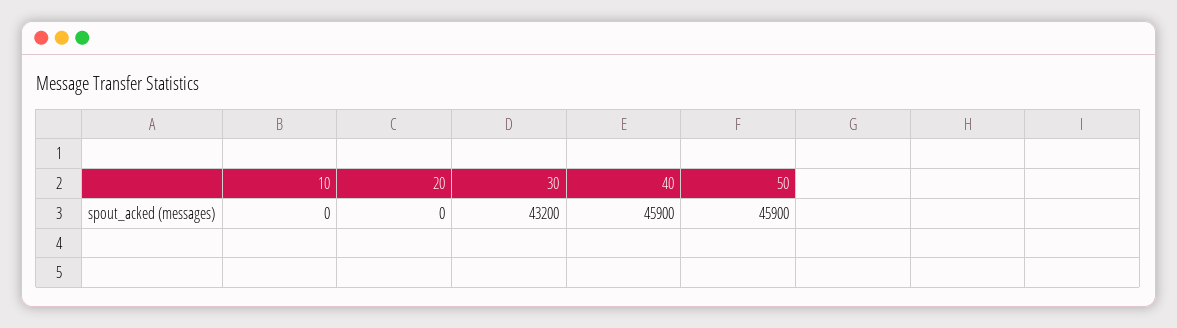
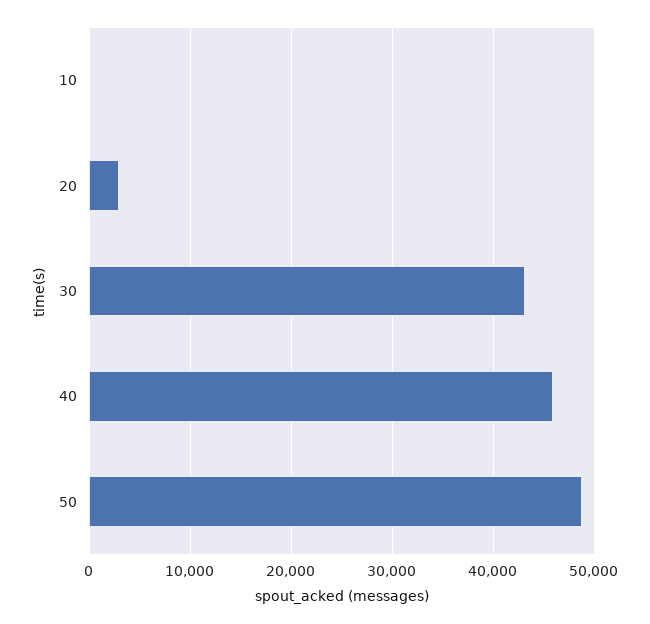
20: 0 -> 3000
50: 45900 -> 49000

